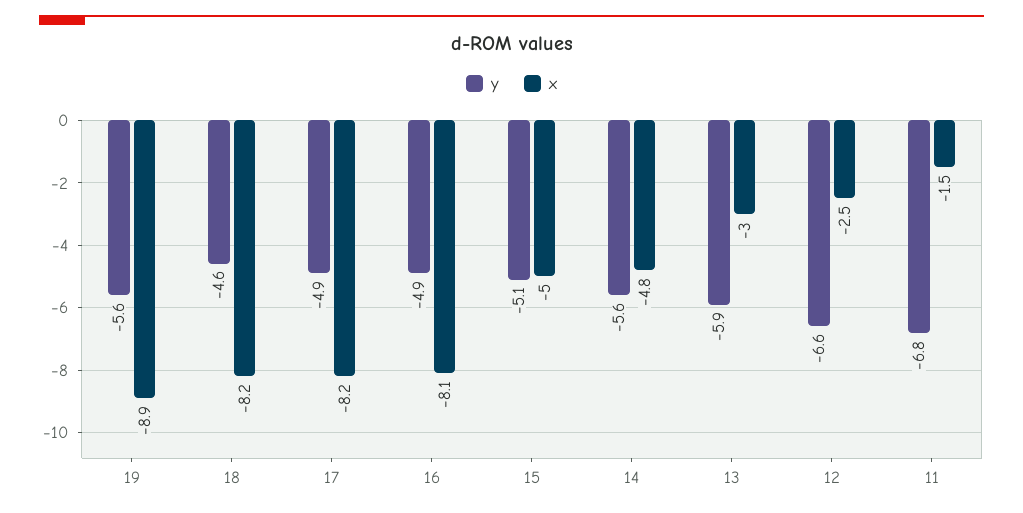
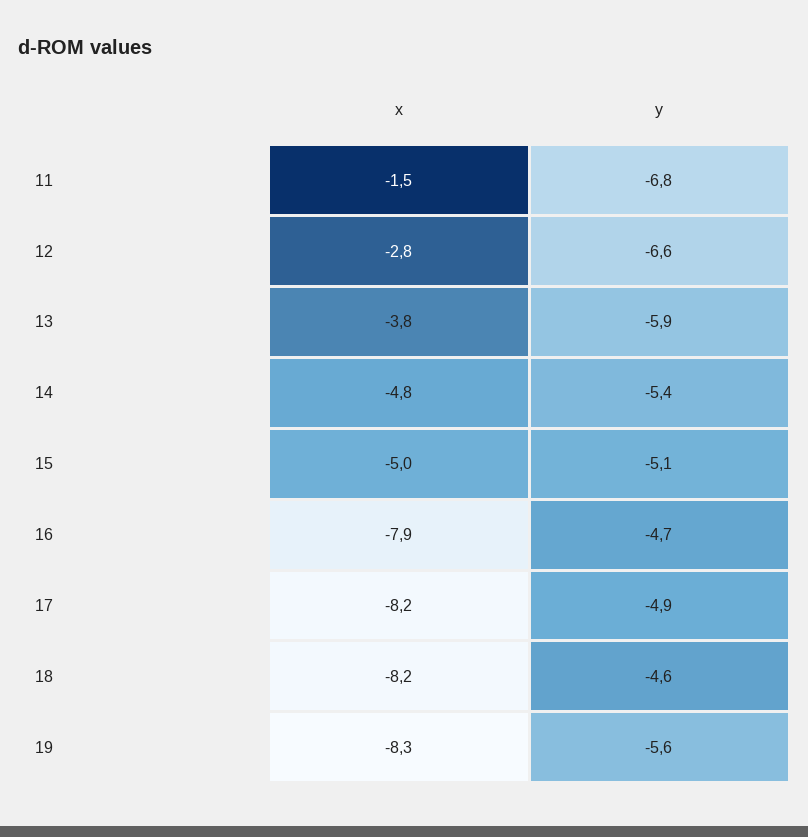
x, 19: -8.9 -> -8.3
y, 16: -4.9 -> -4.7
x, 16: -8.1 -> -7.9
y, 14: -5.6 -> -5.4
x, 13: -3 -> -3.8
x, 12: -2.5 -> -2.8

